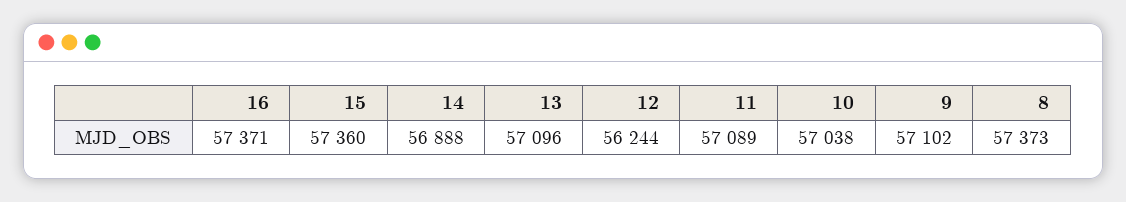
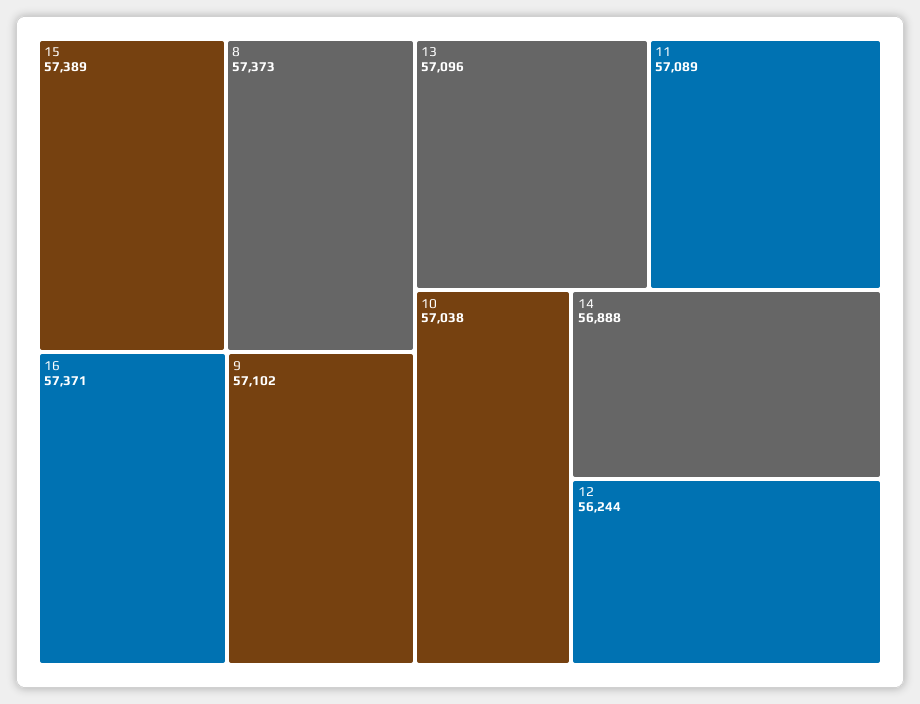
15: 57360 -> 57389

